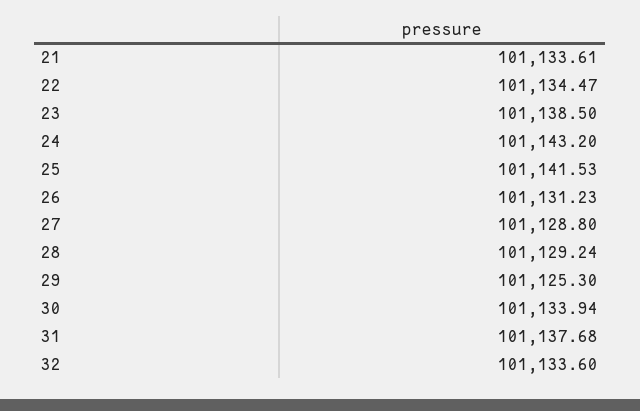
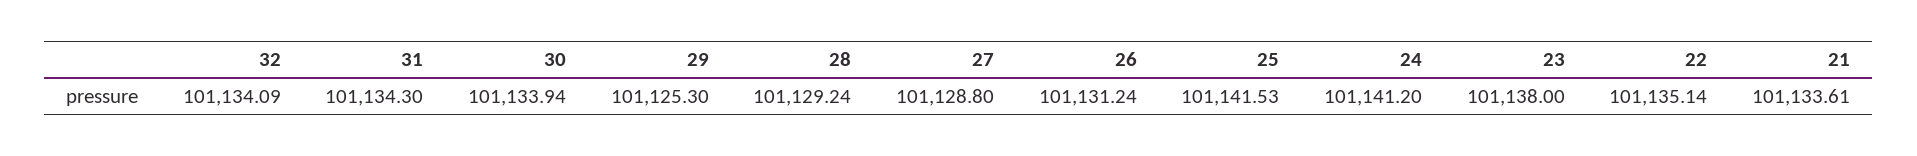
22: 101134.47 -> 101135.14
23: 101138.5 -> 101138
24: 101143.2 -> 101141.2
26: 101131.23 -> 101131.24
31: 101137.68 -> 101134.3
32: 101133.6 -> 101134.09

